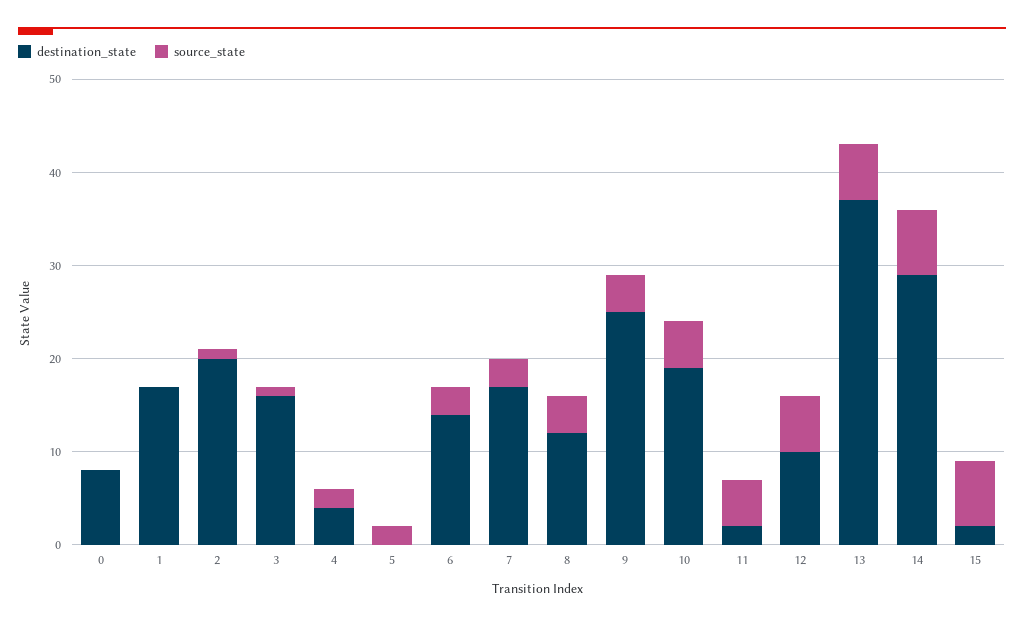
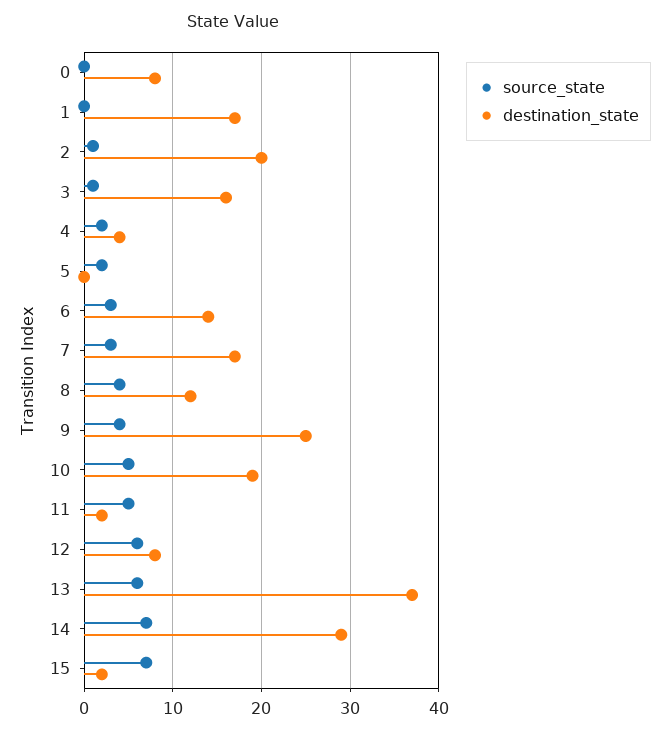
destination_state, 12: 10 -> 8

